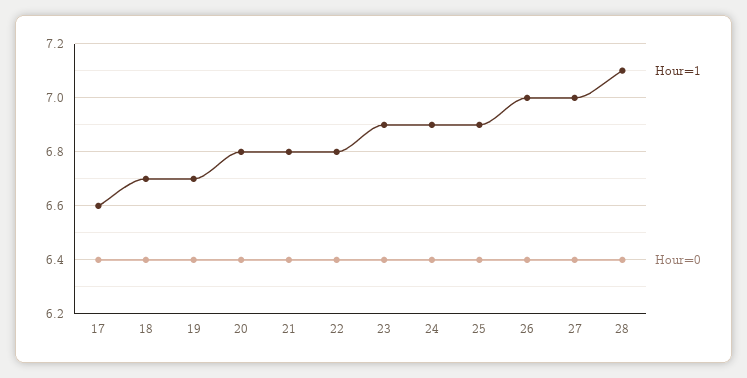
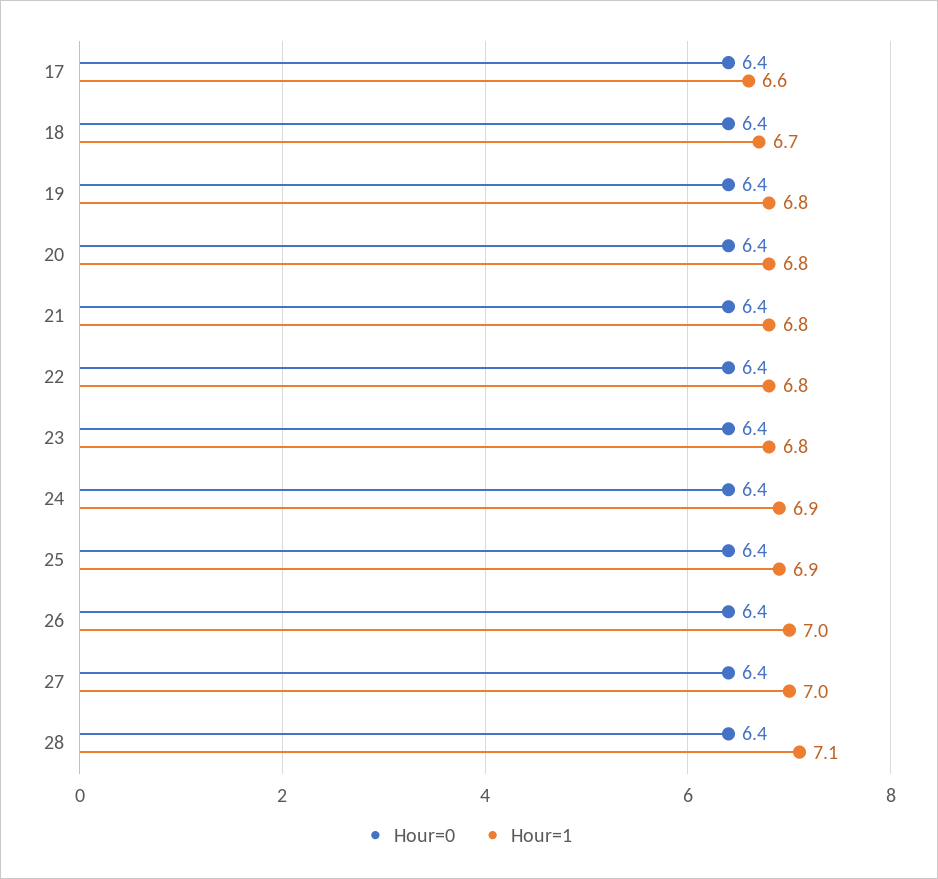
Hour=1, 19: 6.7 -> 6.8
Hour=1, 23: 6.9 -> 6.8

